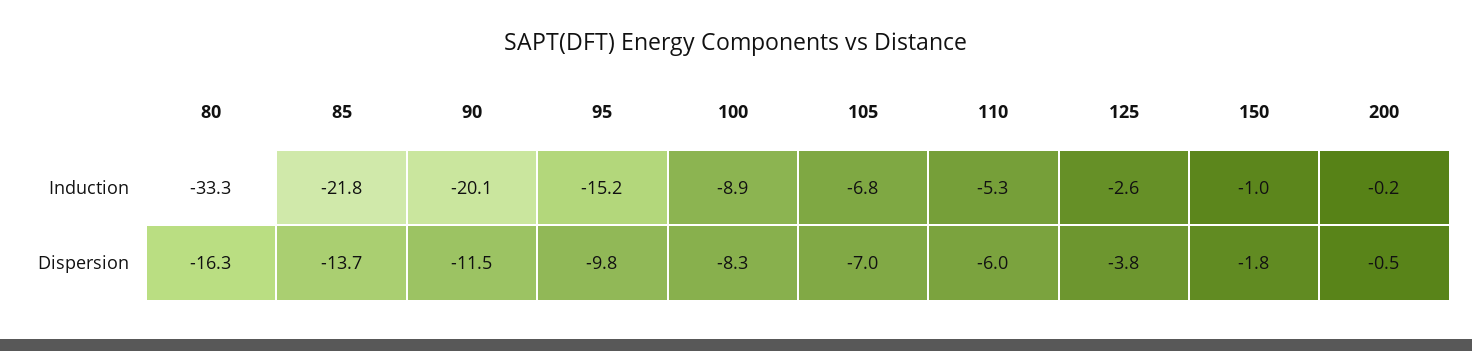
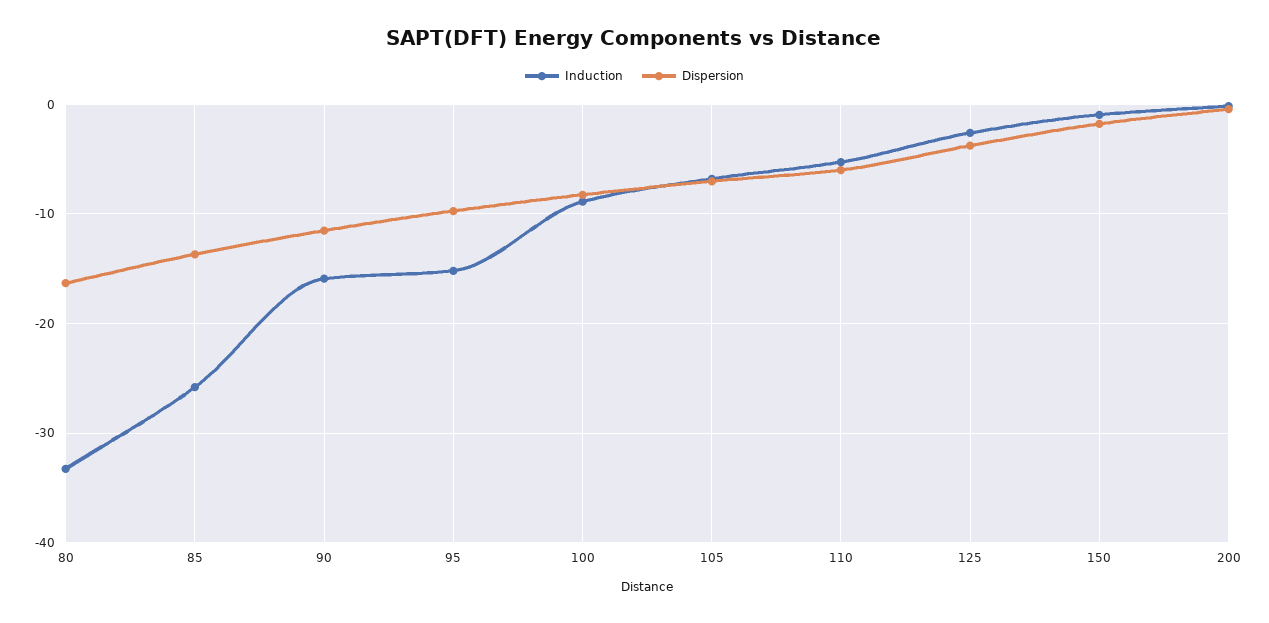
Induction, 85: -21.8 -> -26
Induction, 90: -20.1 -> -16

